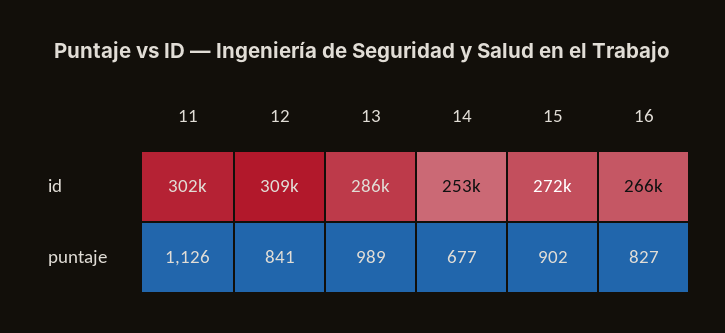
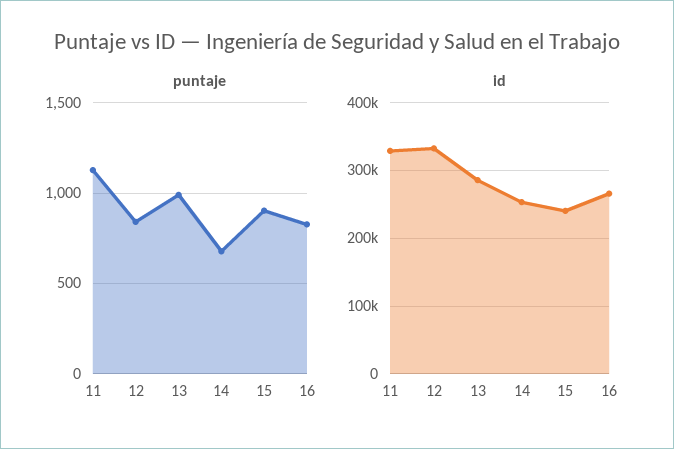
id, 11: 302000 -> 330000
id, 12: 309000 -> 330000
id, 15: 272000 -> 240000

